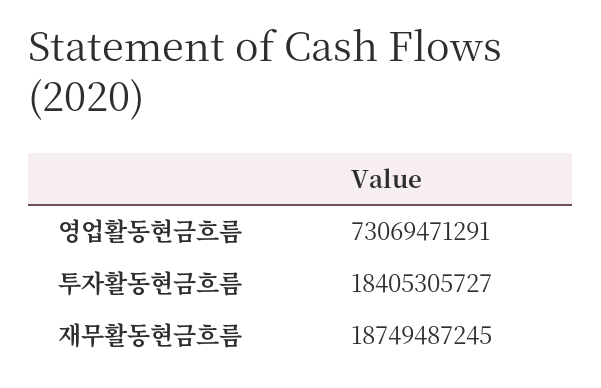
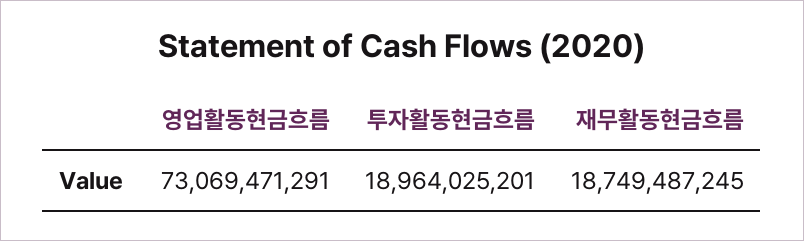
투자활동현금흐름: 18405305727 -> 18964025201

